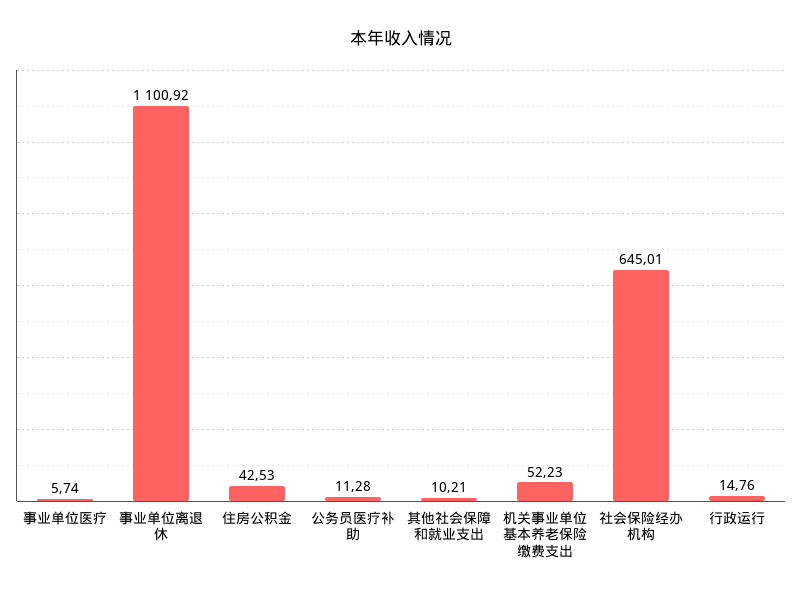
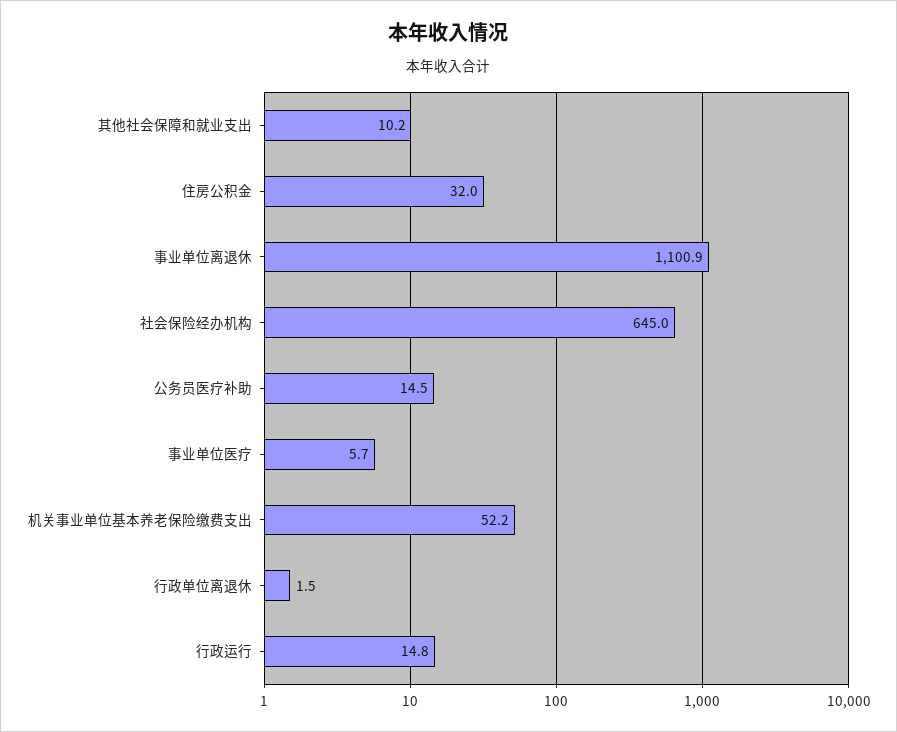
住房公积金: 42.53 -> 32
公务员医疗补助: 11.28 -> 14.5
行政单位离退休: none -> 1.5

